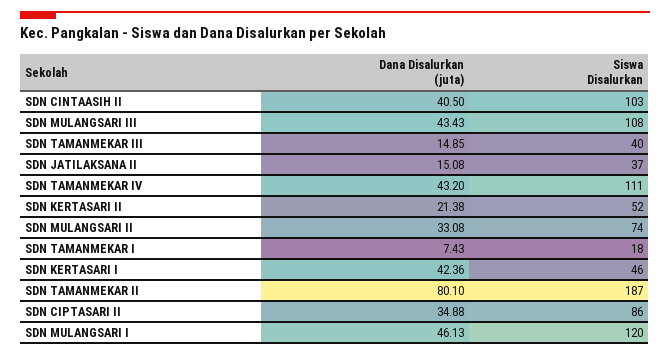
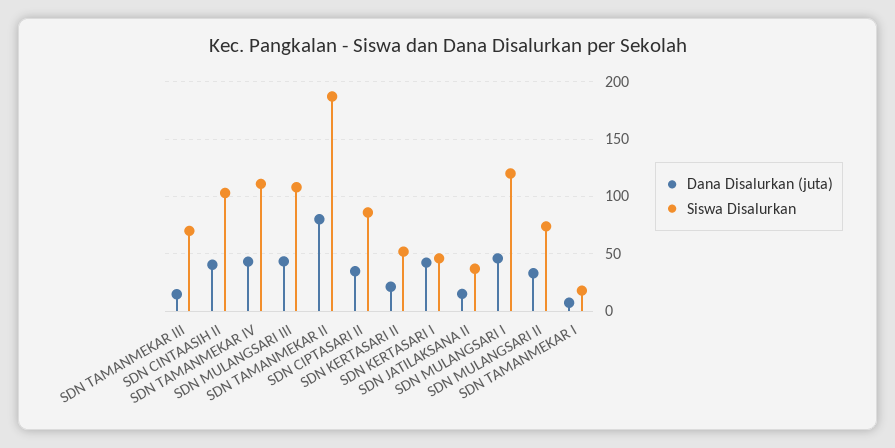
Siswa Disalurkan, SDN TAMANMEKAR III: 40 -> 70

